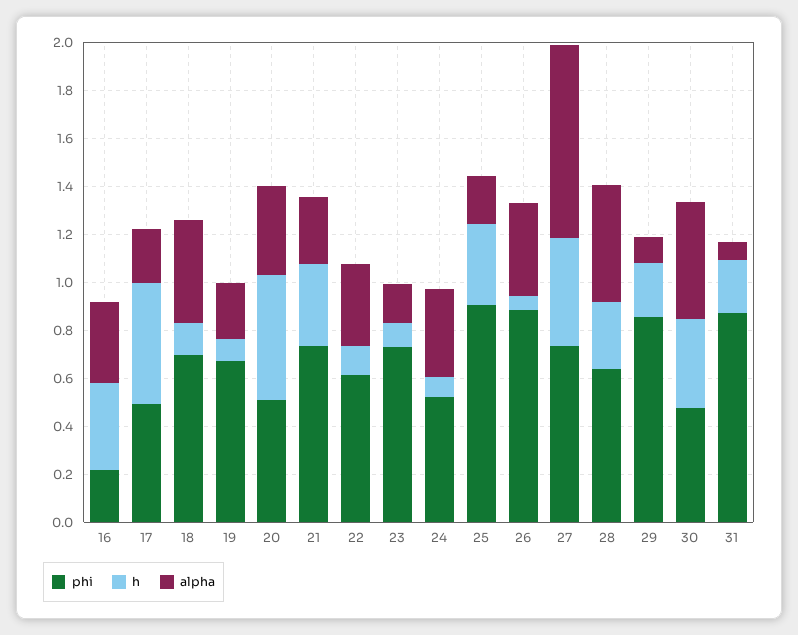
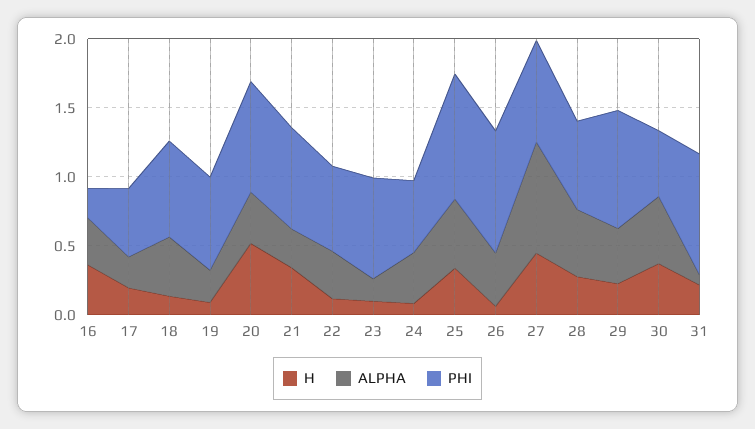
h, 17: 0.5 -> 0.2
phi, 20: 0.5 -> 0.8
alpha, 25: 0.2 -> 0.5
alpha, 29: 0.1 -> 0.4

